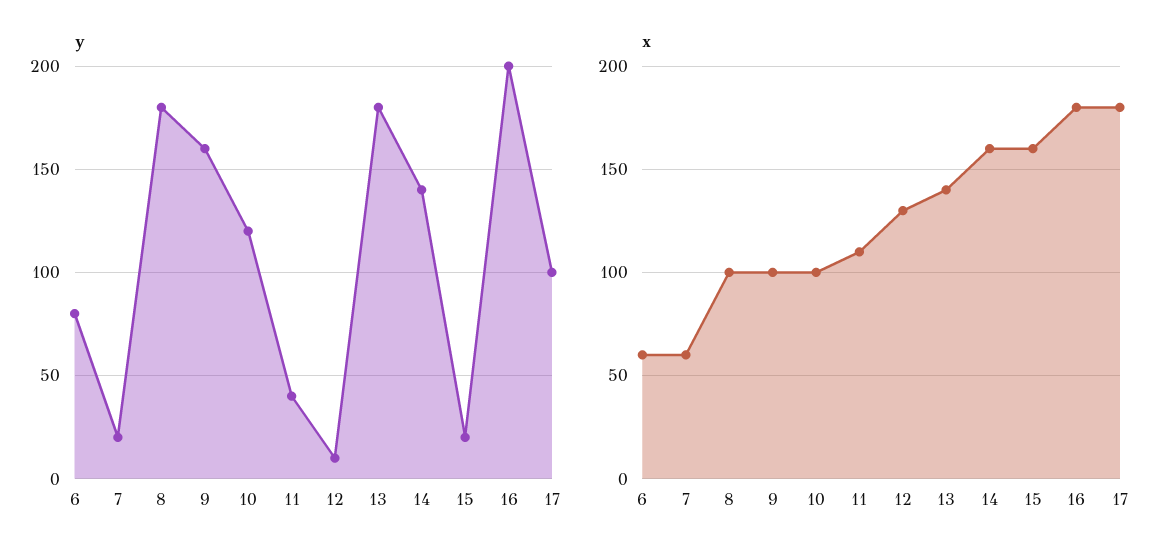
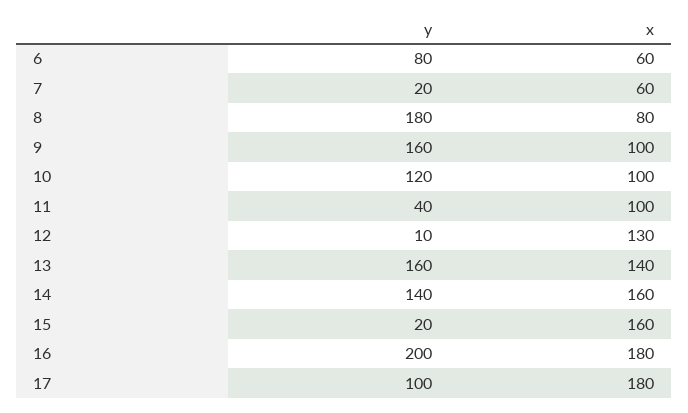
y, 13: 180 -> 160
x, 8: 100 -> 80
x, 11: 110 -> 100

